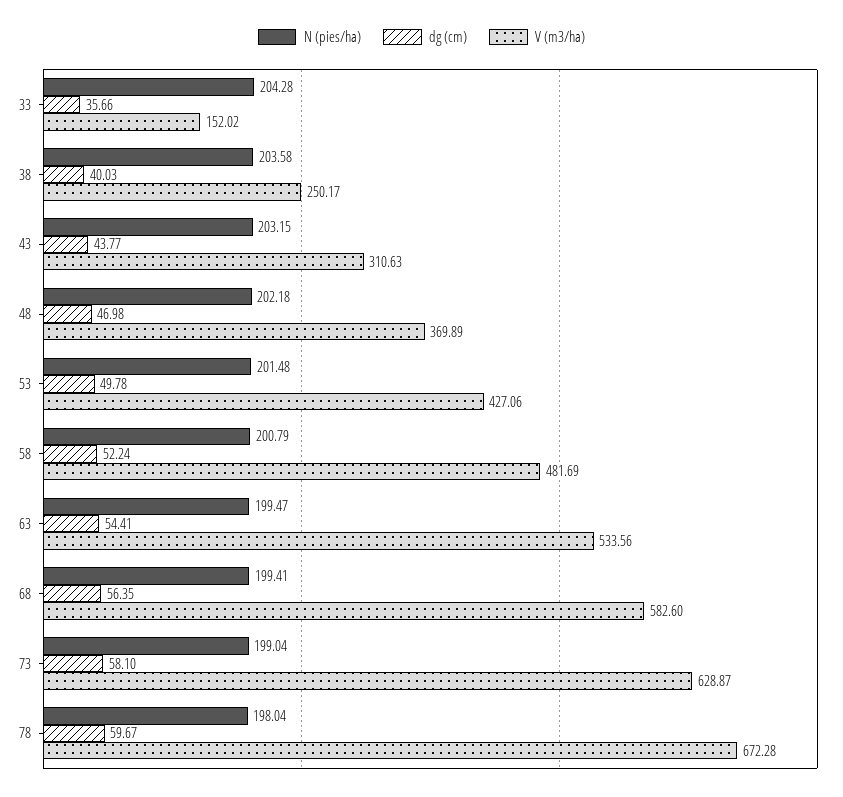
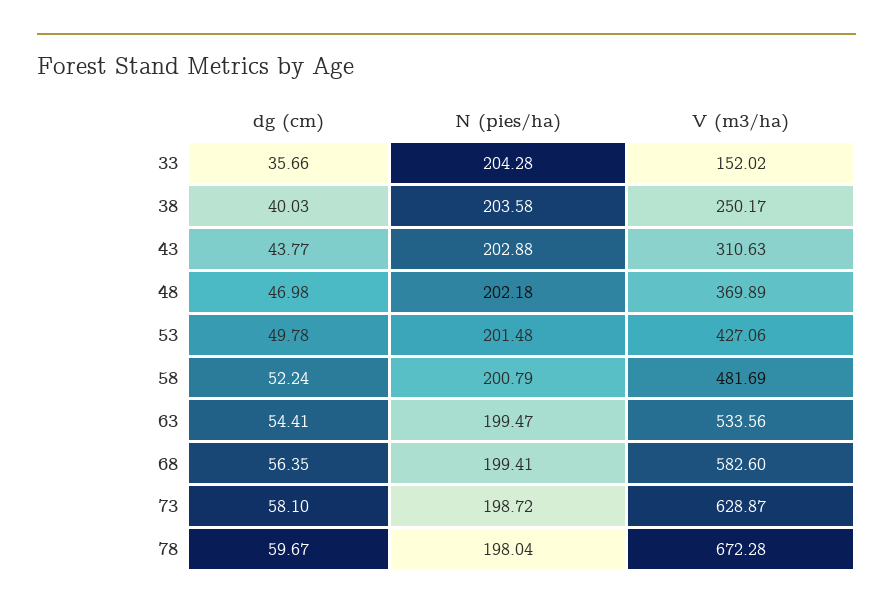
N (pies/ha), 43: 203.15 -> 202.88
N (pies/ha), 73: 199.04 -> 198.72

